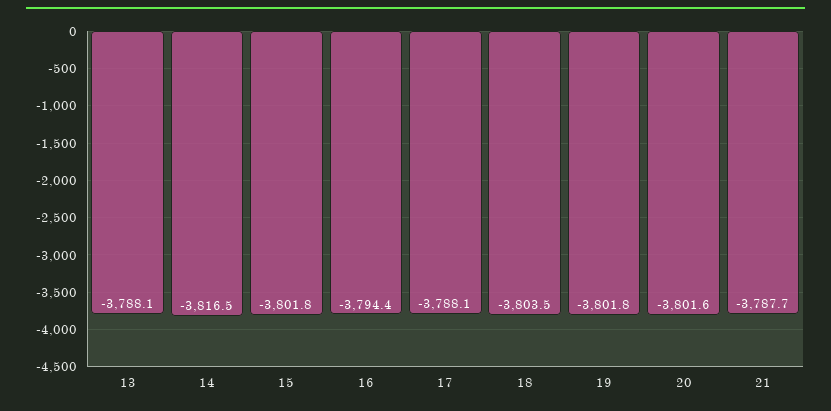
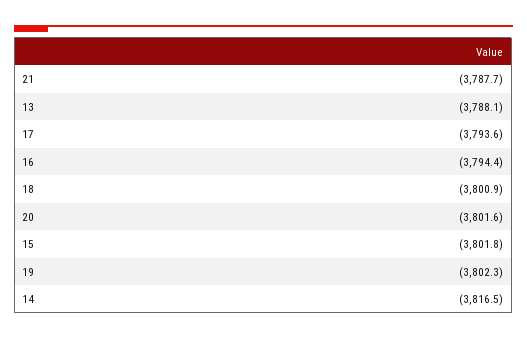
17: -3788.1 -> -3793.6
18: -3803.5 -> -3800.9
19: -3801.8 -> -3802.3

